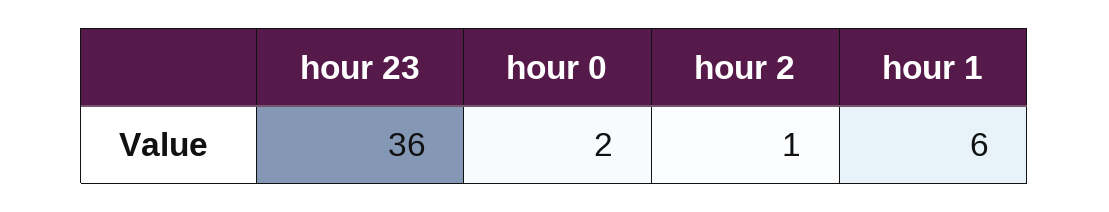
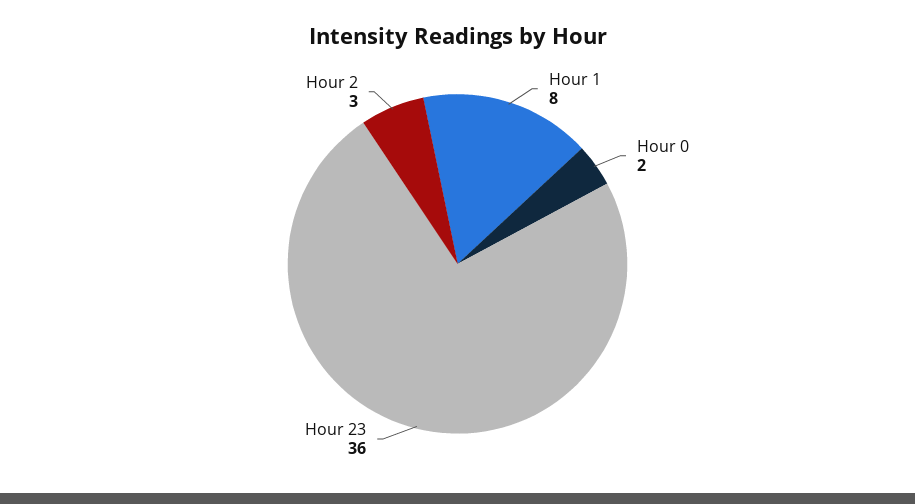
hour 2: 1 -> 3
hour 1: 6 -> 8

